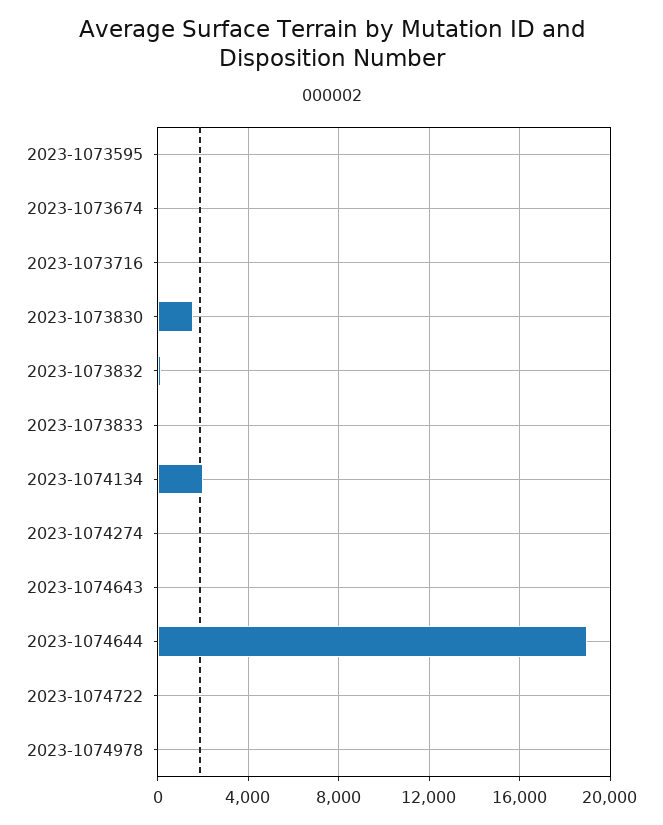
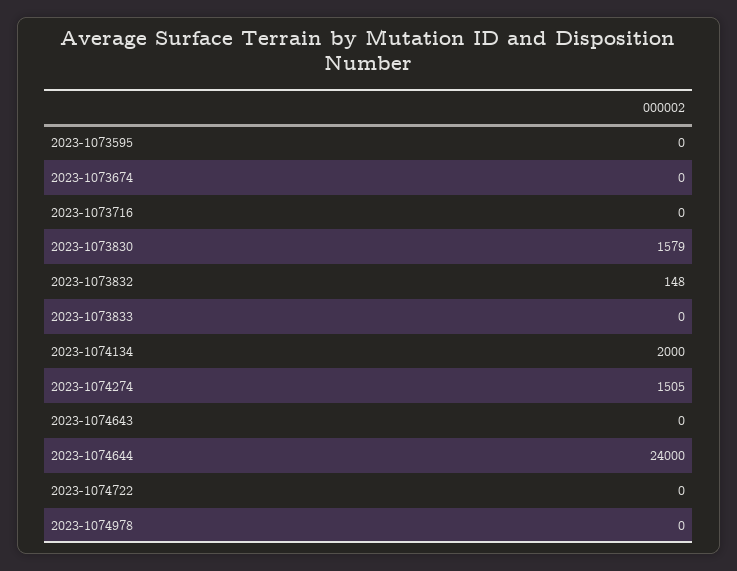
2023-1074274: 0 -> 1505
2023-1074644: 19000 -> 24000

